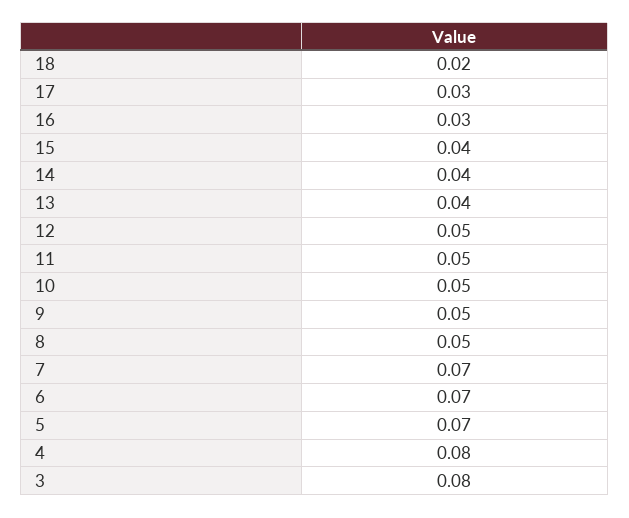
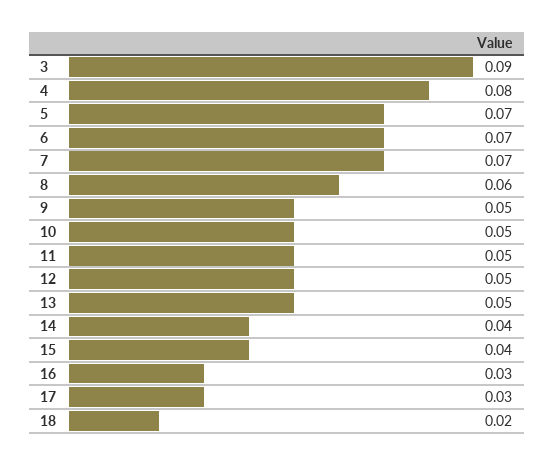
13: 0.04 -> 0.05
8: 0.05 -> 0.06
3: 0.08 -> 0.09

